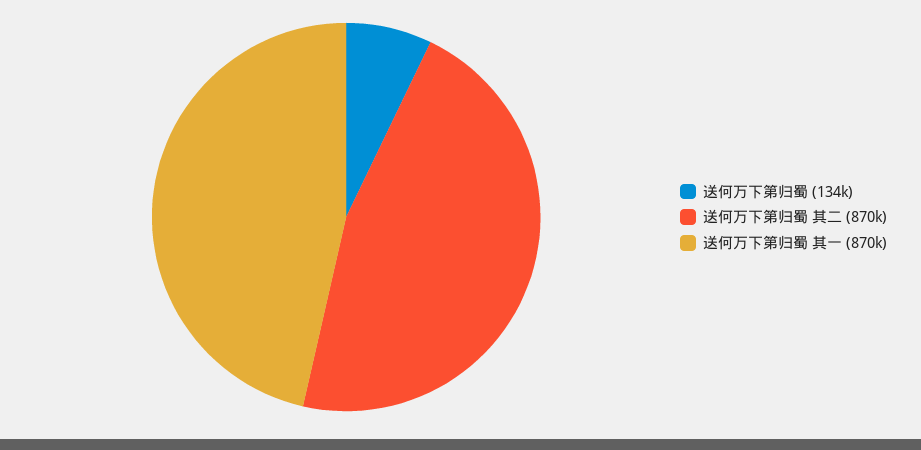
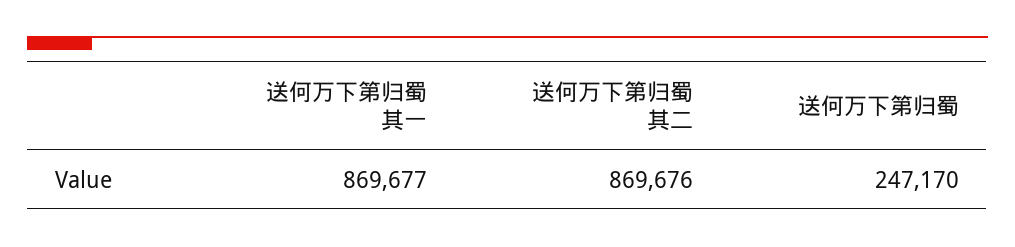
送何万下第归蜀: 134000 -> 247170

